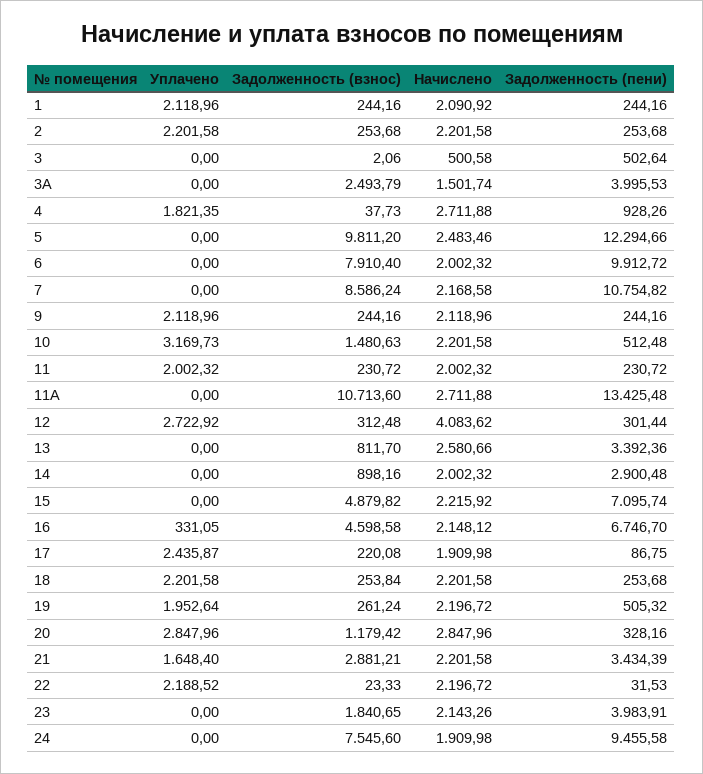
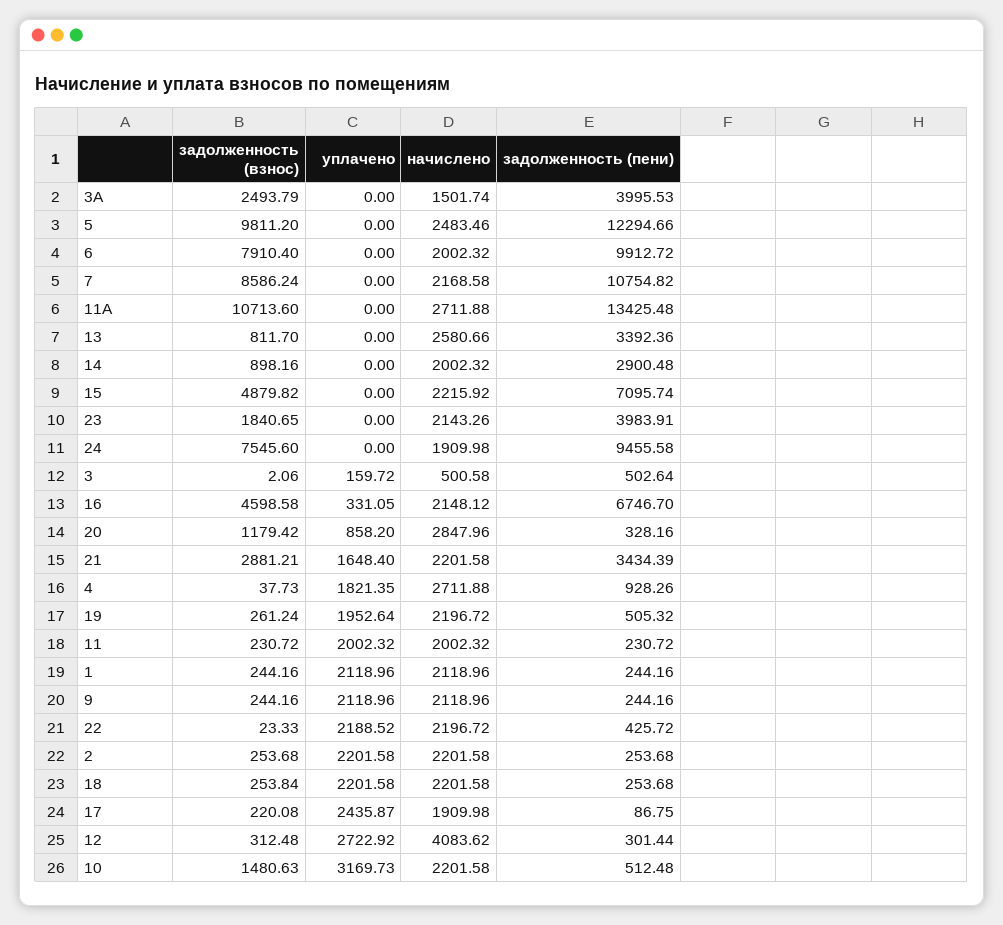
Начислено, 1: 2090.92 -> 2118.96
Уплачено, 3: 0 -> 159.72
Уплачено, 20: 2847.96 -> 858.2
Задолженность (пени), 22: 31.53 -> 425.72

